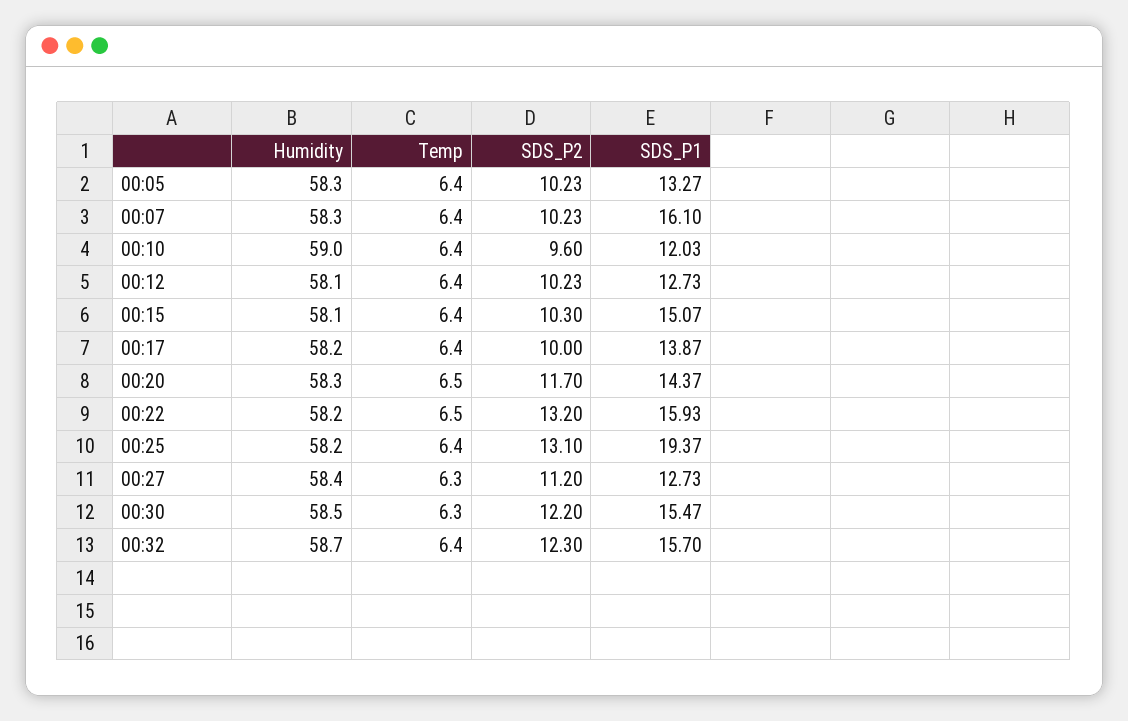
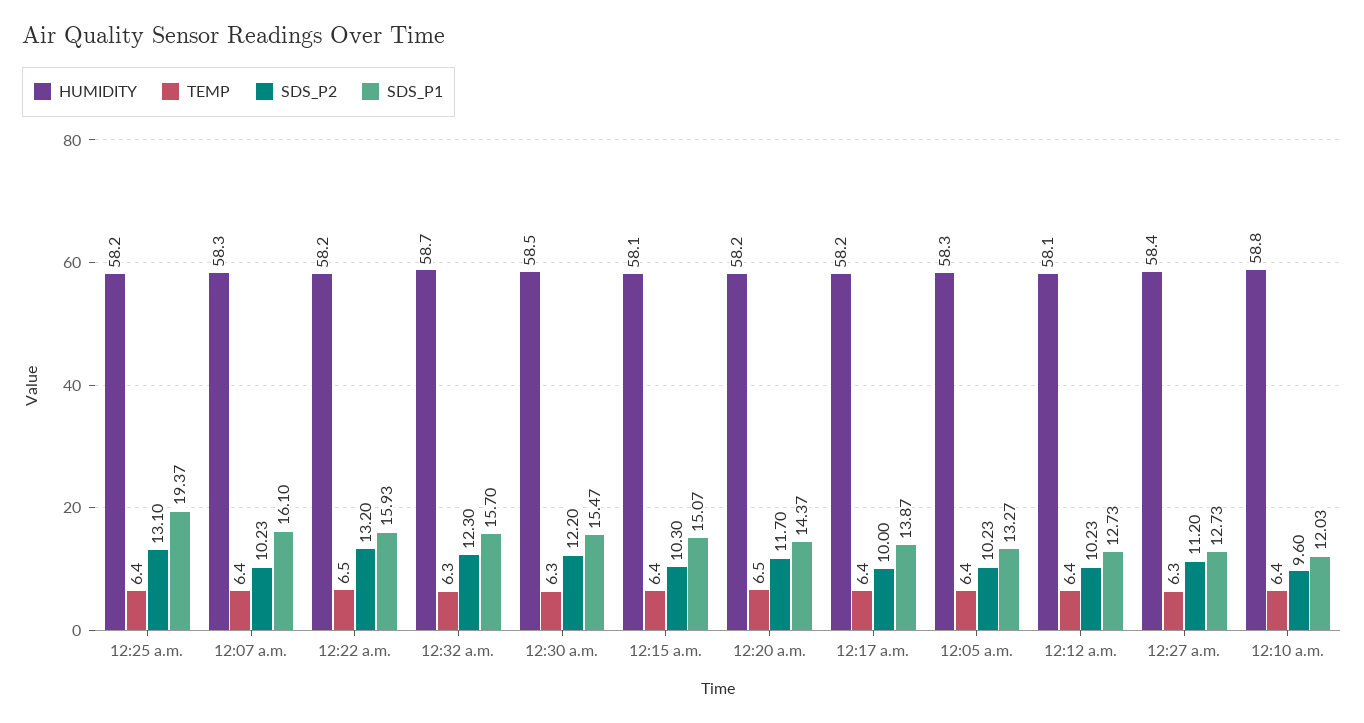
Humidity, 00:10: 59 -> 58.8
Humidity, 00:20: 58.3 -> 58.2
Temp, 00:32: 6.4 -> 6.3

